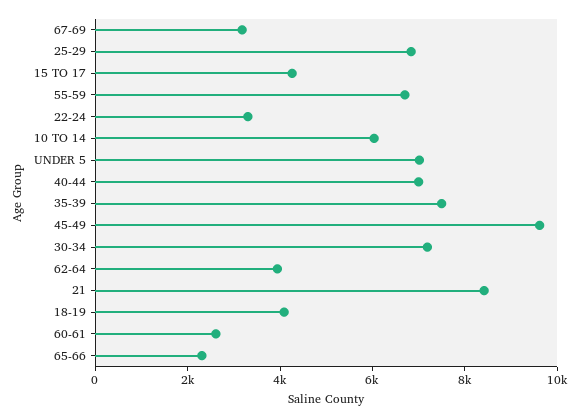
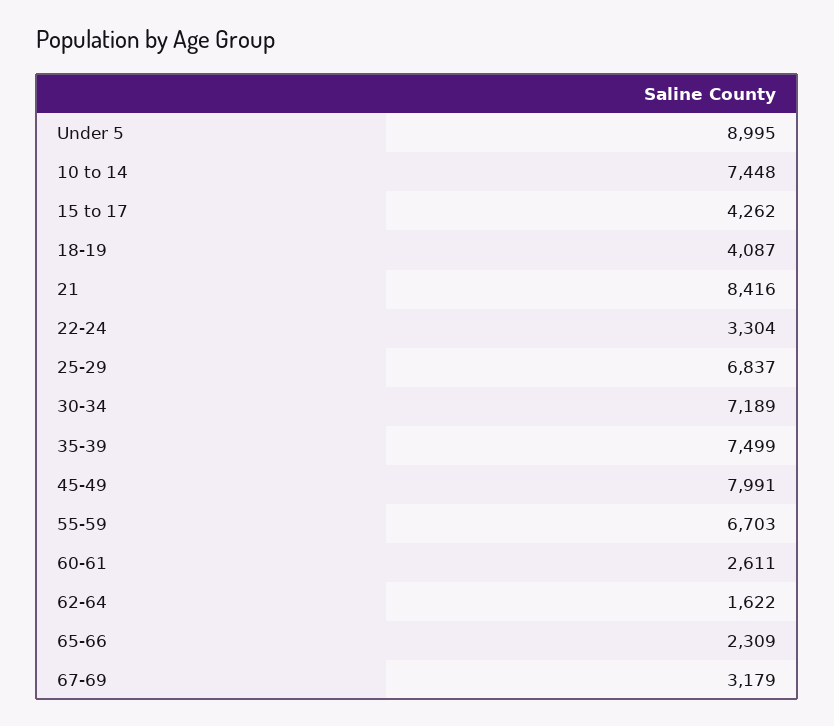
10 TO 14: 6000 -> 7448
UNDER 5: 7000 -> 8995
40-44: 7000 -> none
45-49: 9500 -> 7991
62-64: 4000 -> 1622

